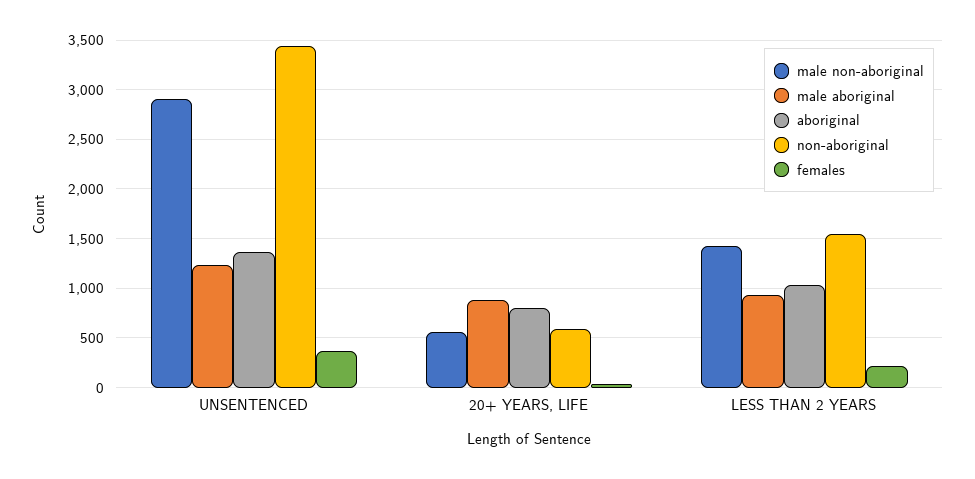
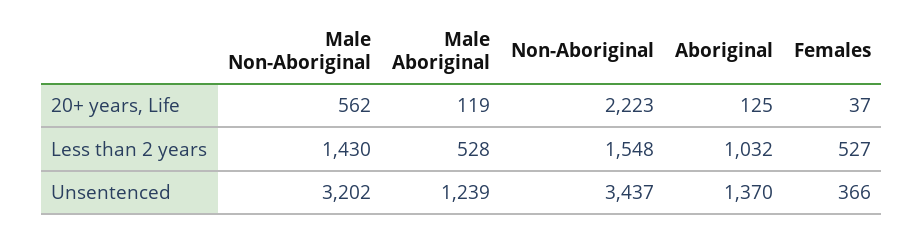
male non-aboriginal, UNSENTENCED: 2900 -> 3202
male aboriginal, 20+ YEARS, LIFE: 900 -> 119
aboriginal, 20+ YEARS, LIFE: 800 -> 125
non-aboriginal, 20+ YEARS, LIFE: 600 -> 2223
male aboriginal, LESS THAN 2 YEARS: 900 -> 528
females, LESS THAN 2 YEARS: 200 -> 527

